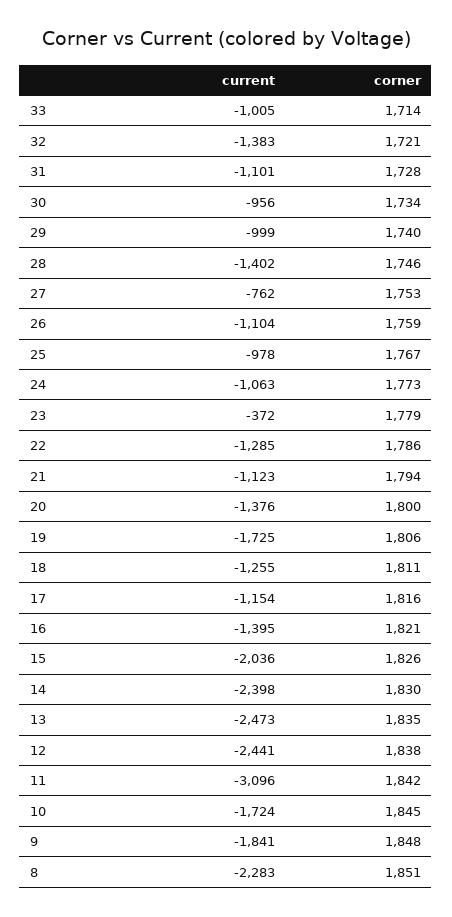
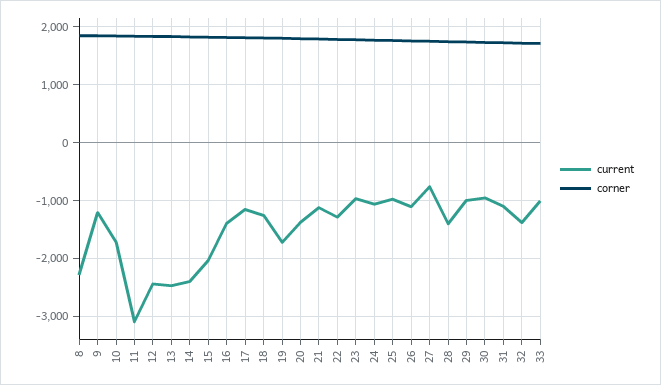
current, 23: -372 -> -1000
current, 9: -1841 -> -1200

